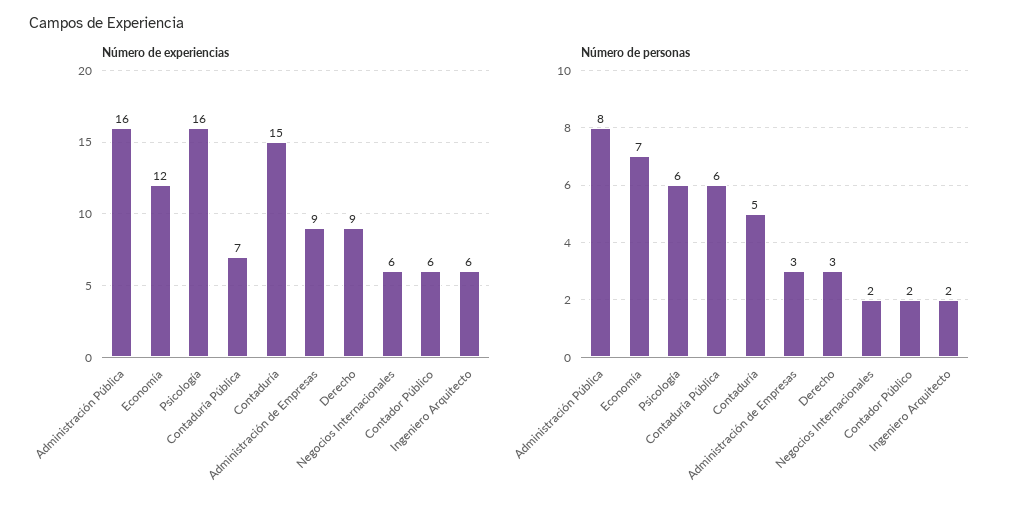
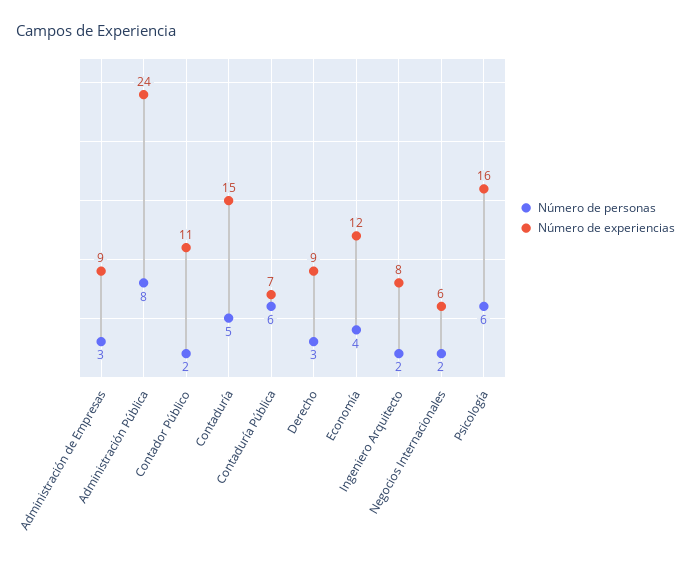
Número de experiencias, Administración Pública: 16 -> 24
Número de experiencias, Contador Público: 6 -> 11
Número de experiencias, Ingeniero Arquitecto: 6 -> 8
Número de personas, Economía: 7 -> 4

